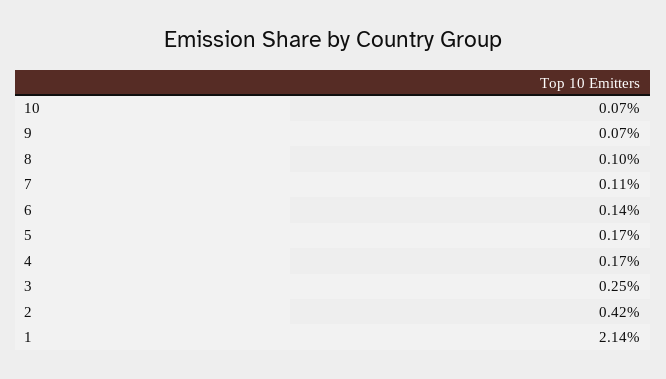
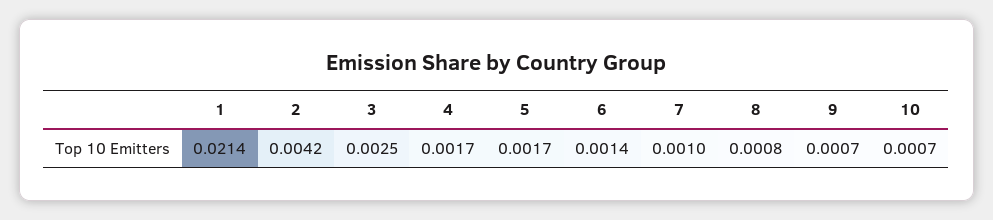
8: 0.001 -> 0.0008
7: 0.0011 -> 0.001

